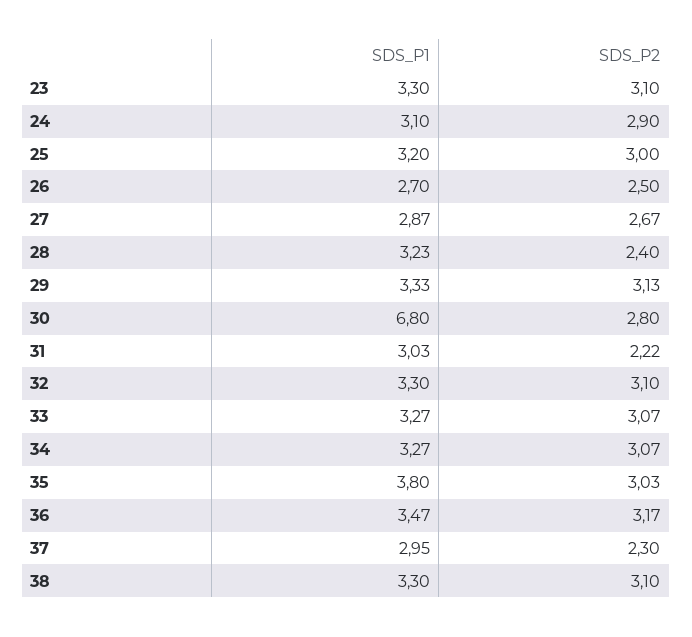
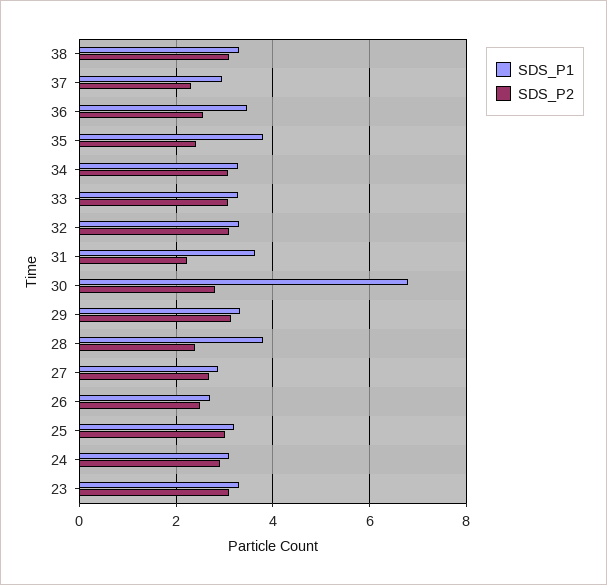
SDS_P1, 28: 3.23 -> 3.8
SDS_P1, 31: 3.03 -> 3.6
SDS_P2, 35: 3.03 -> 2.4
SDS_P2, 36: 3.17 -> 2.6

